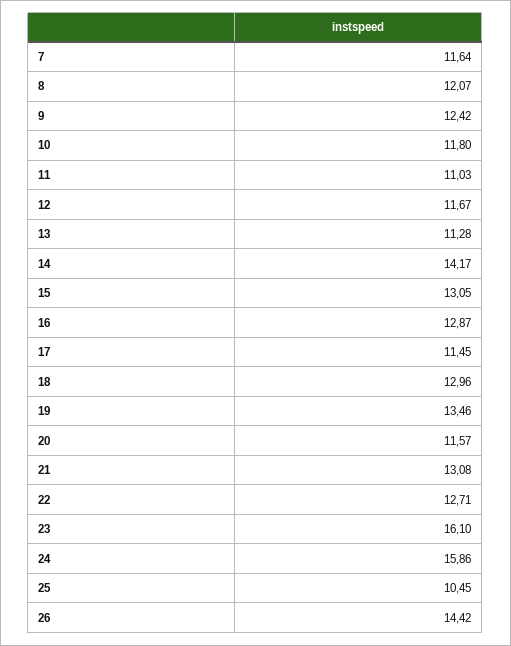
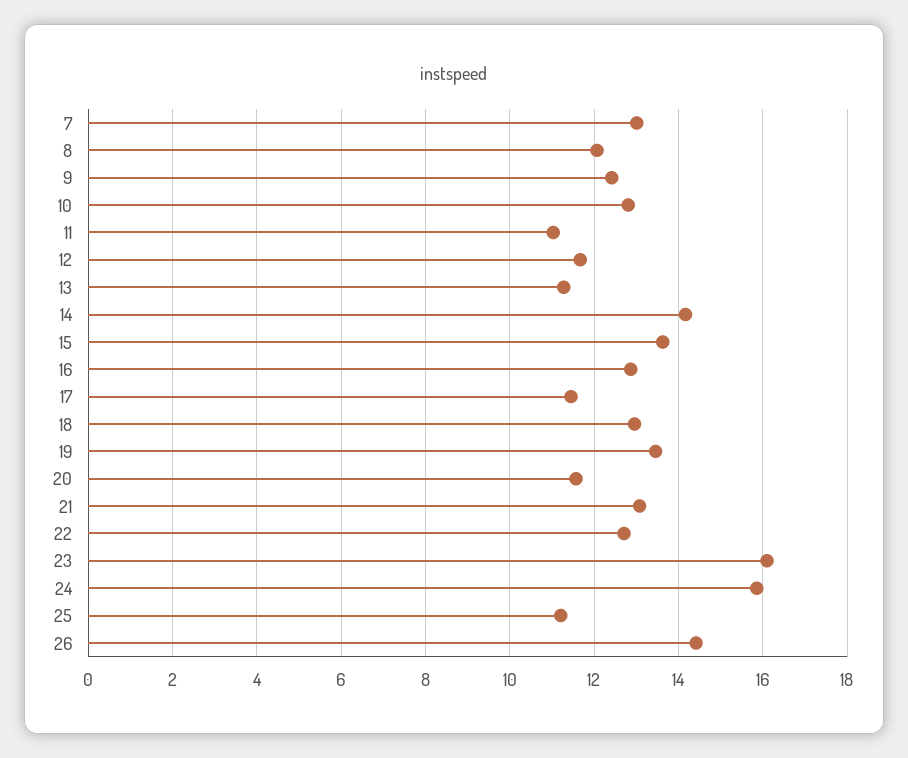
7: 11.64 -> 13
10: 11.8 -> 12.8
15: 13.05 -> 13.6
25: 10.45 -> 11.2

